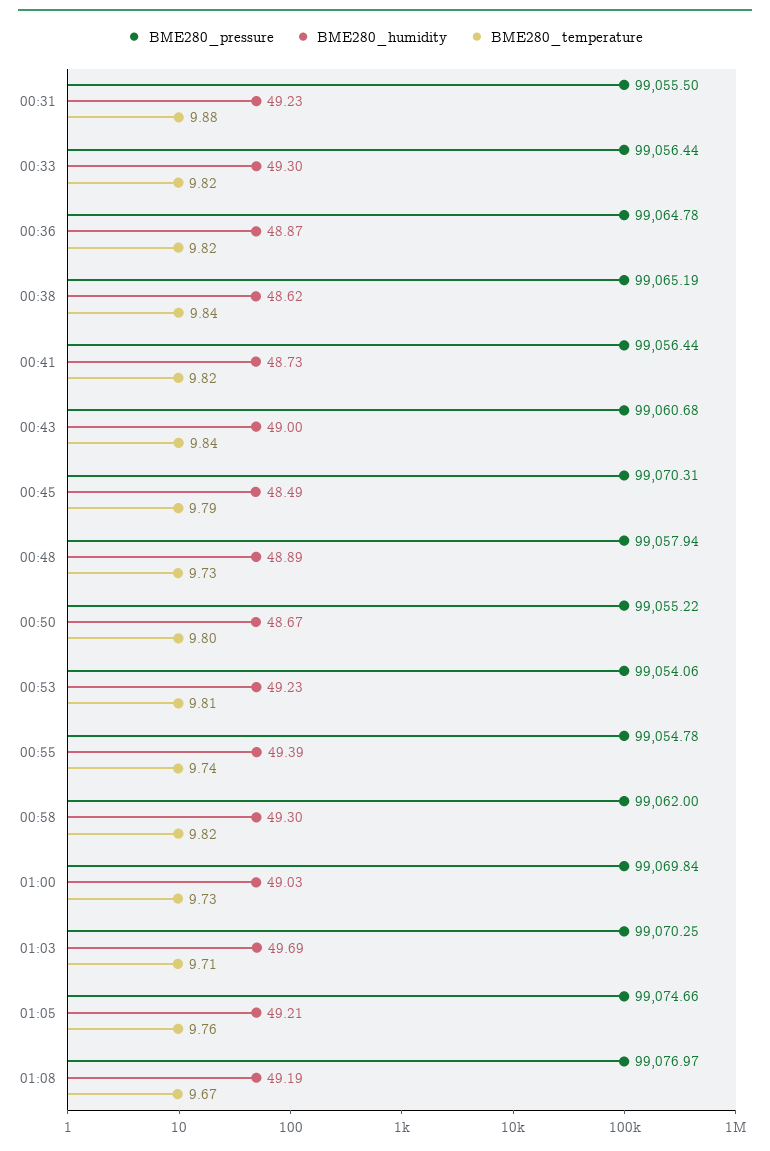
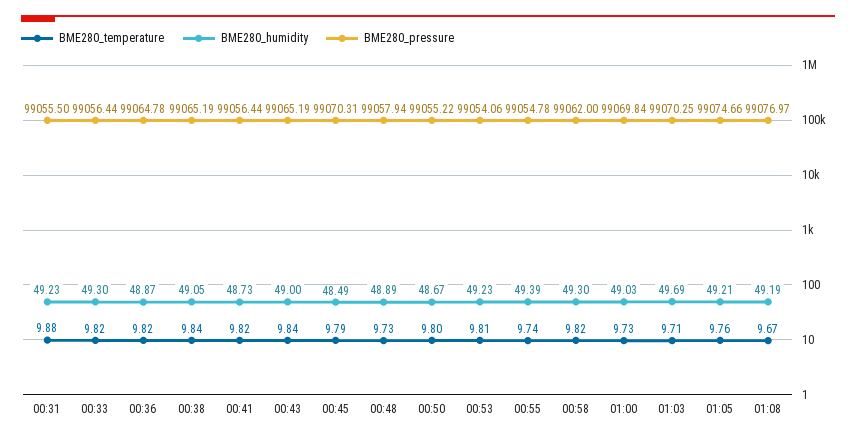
BME280_humidity, 00:38: 48.62 -> 49.05
BME280_pressure, 00:43: 99060.68 -> 99065.19

